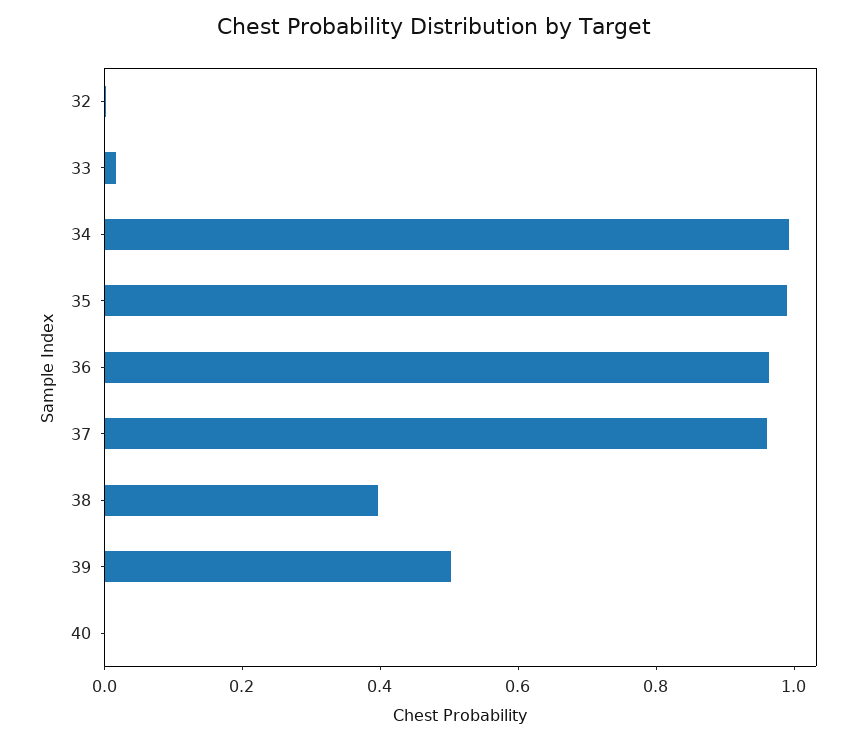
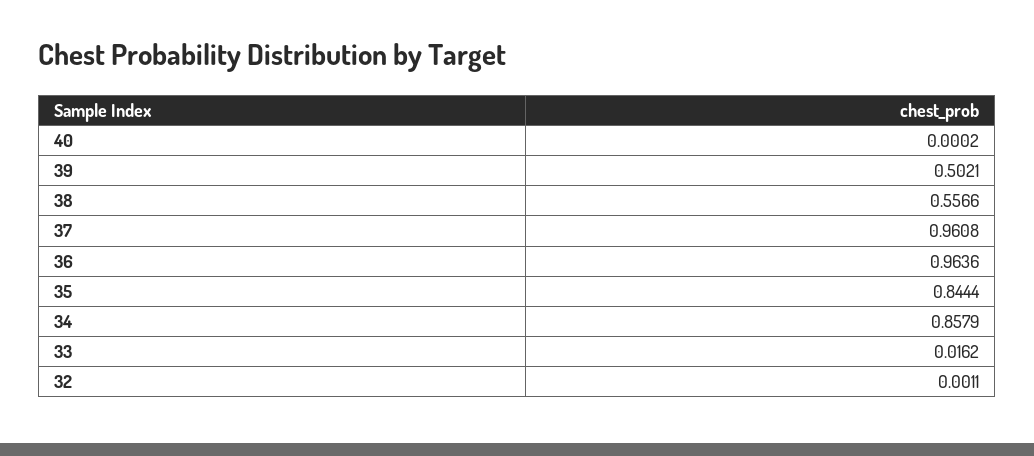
34: 1 -> 0.8579
35: 1 -> 0.8444
38: 0.4 -> 0.5566

